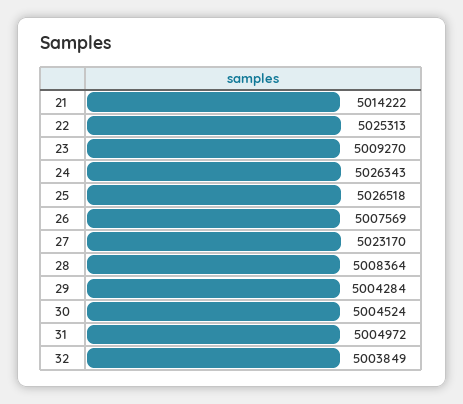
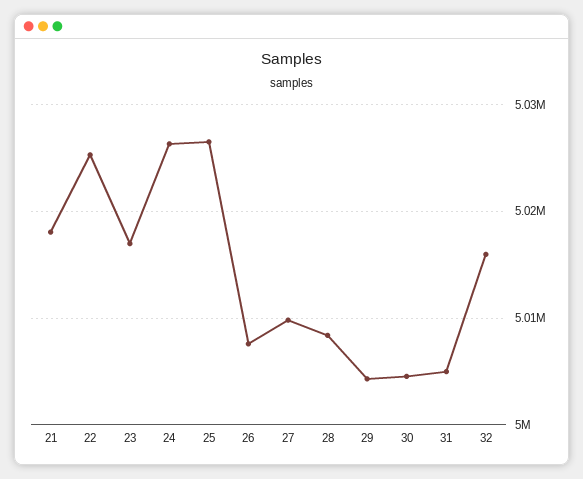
21: 5014222 -> 5018000
23: 5009270 -> 5017000
27: 5023170 -> 5010000
32: 5003849 -> 5016000

